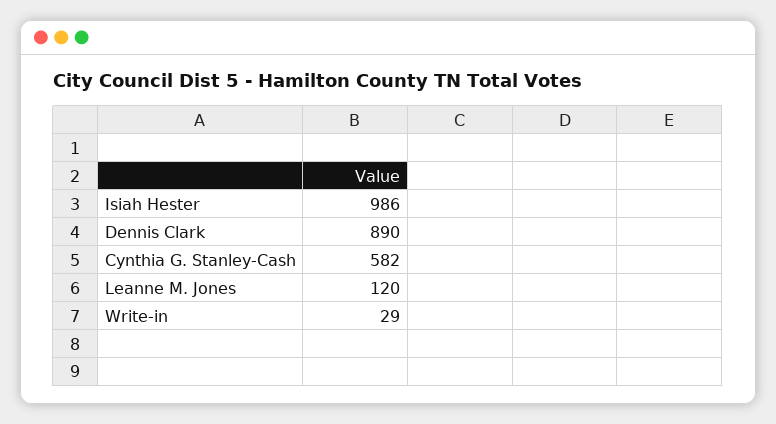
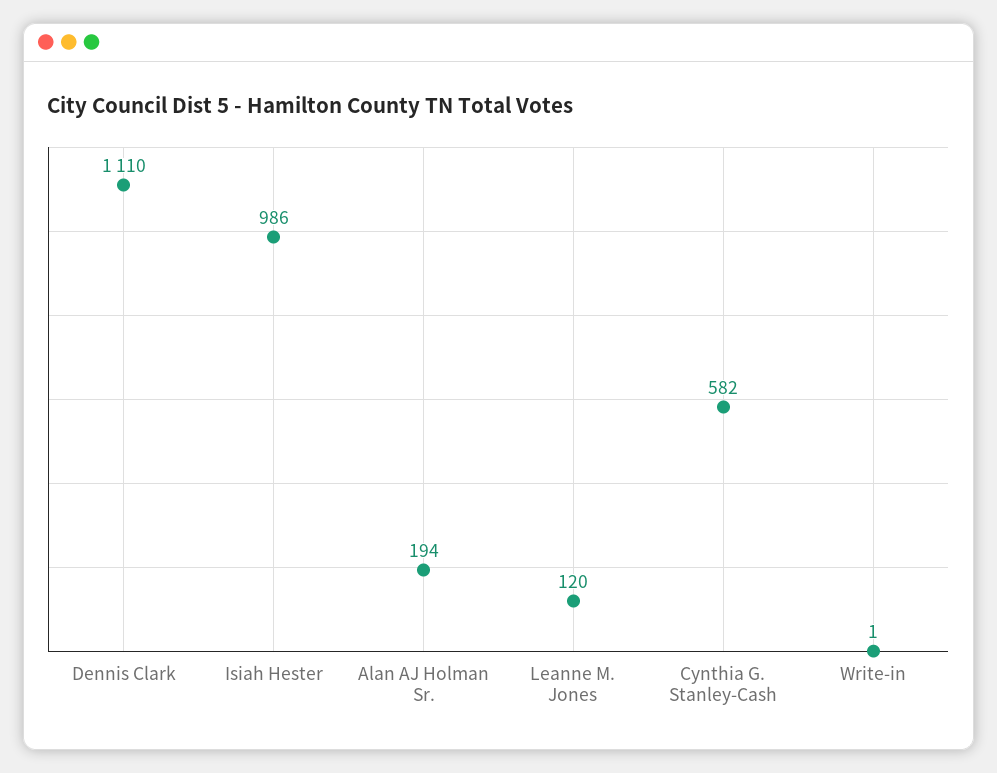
Dennis Clark: 890 -> 1110
Write-in: 29 -> 1
Alan AJ Holman Sr.: none -> 194

